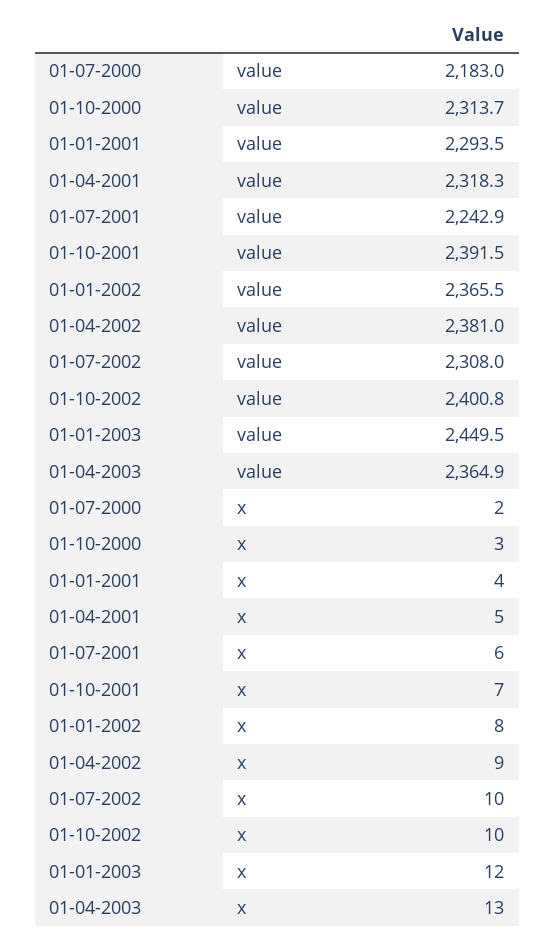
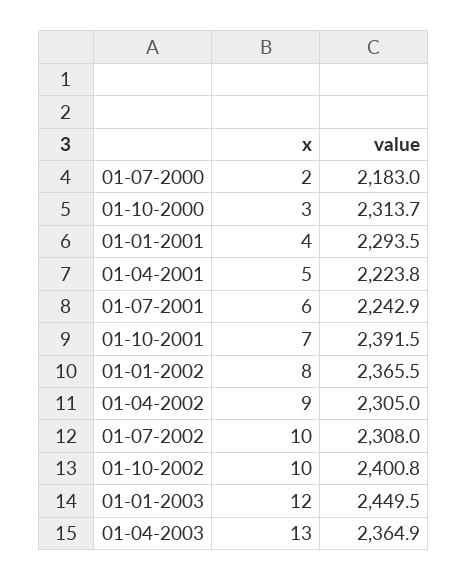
01-04-2001, value: 2318.3 -> 2223.8
01-04-2002, value: 2381 -> 2305

